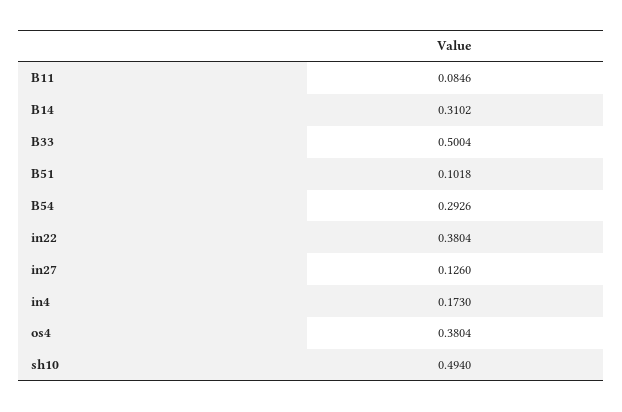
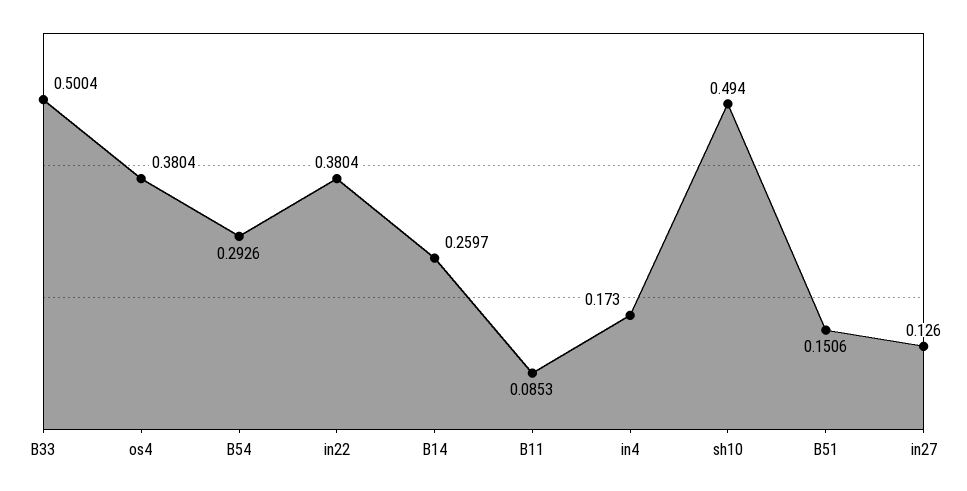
B11: 0.0846 -> 0.0853
B14: 0.3102 -> 0.2597
B51: 0.1018 -> 0.1506

